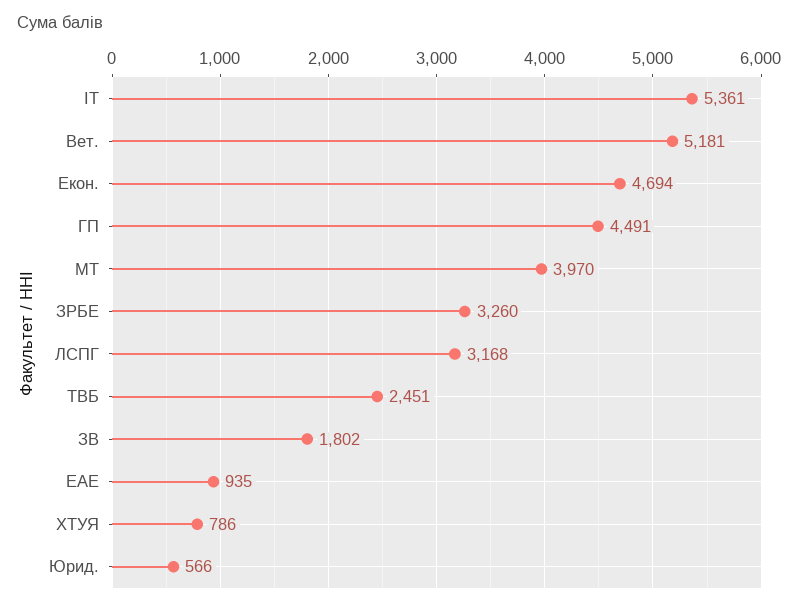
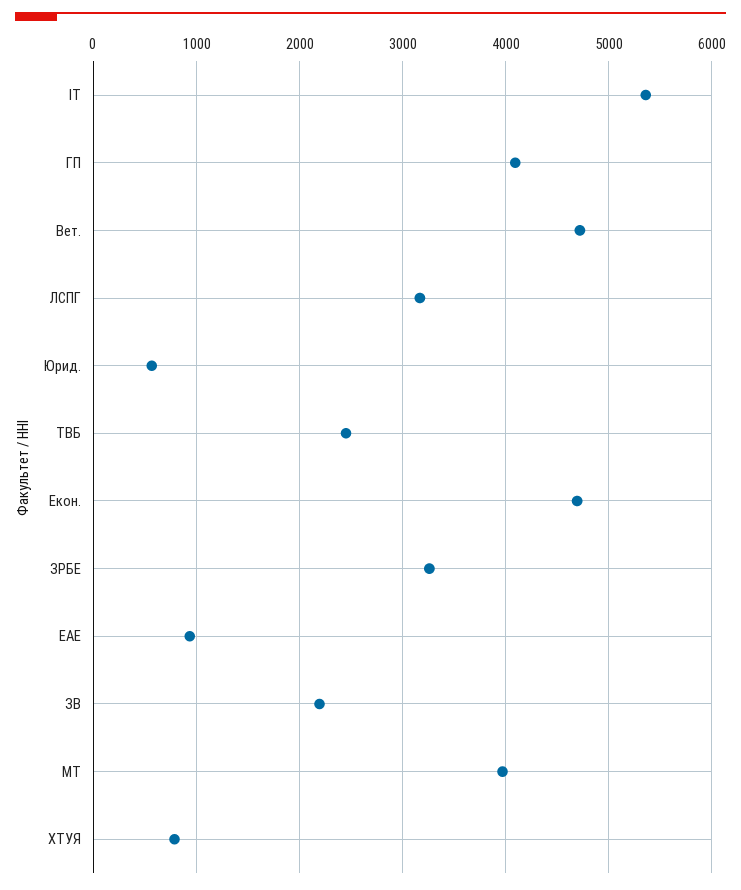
Вет.: 5181 -> 4700
ГП: 4491 -> 4100
ЗВ: 1802 -> 2200

